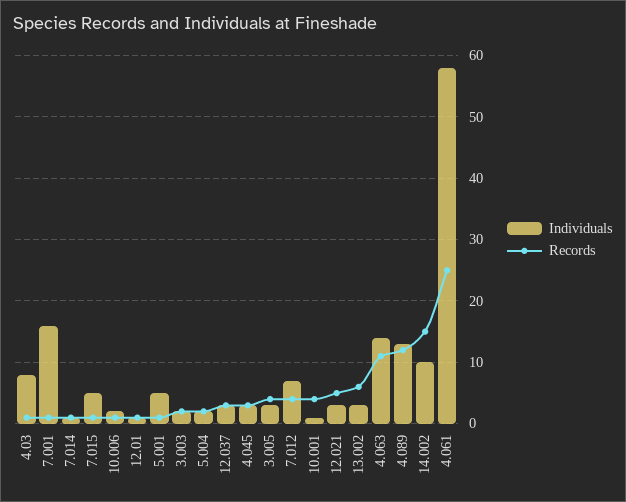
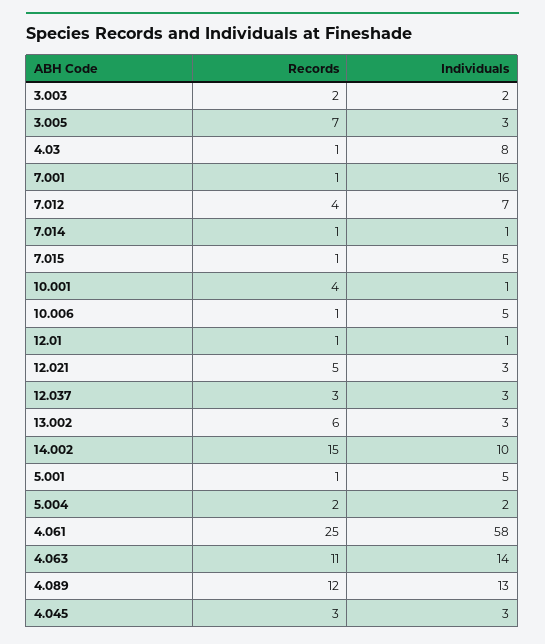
Individuals, 10.006: 2 -> 5
Records, 3.005: 4 -> 7

